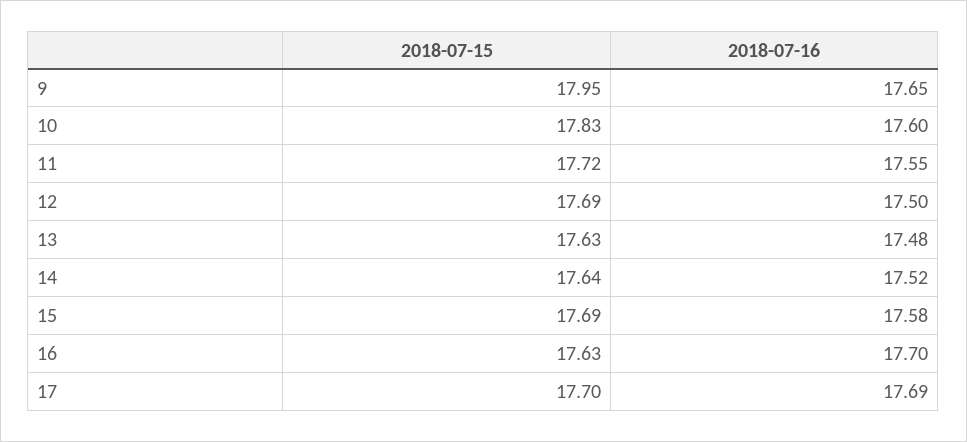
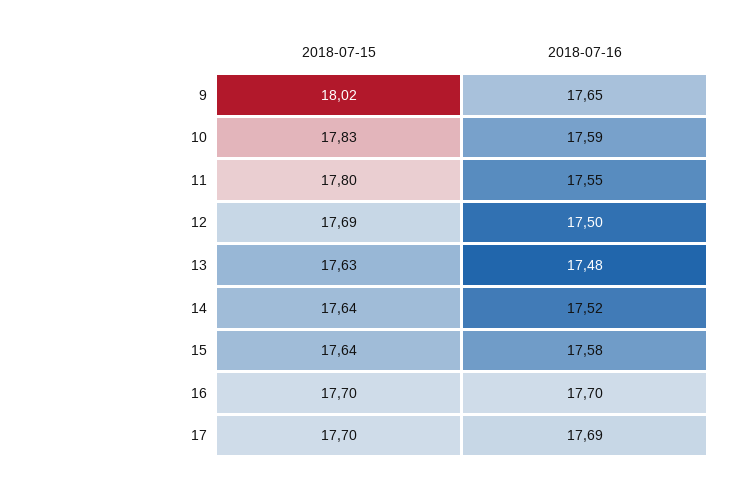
2018-07-15, 9: 17.95 -> 18.02
2018-07-16, 10: 17.6 -> 17.59
2018-07-15, 11: 17.72 -> 17.8
2018-07-15, 15: 17.69 -> 17.64
2018-07-15, 16: 17.63 -> 17.7

